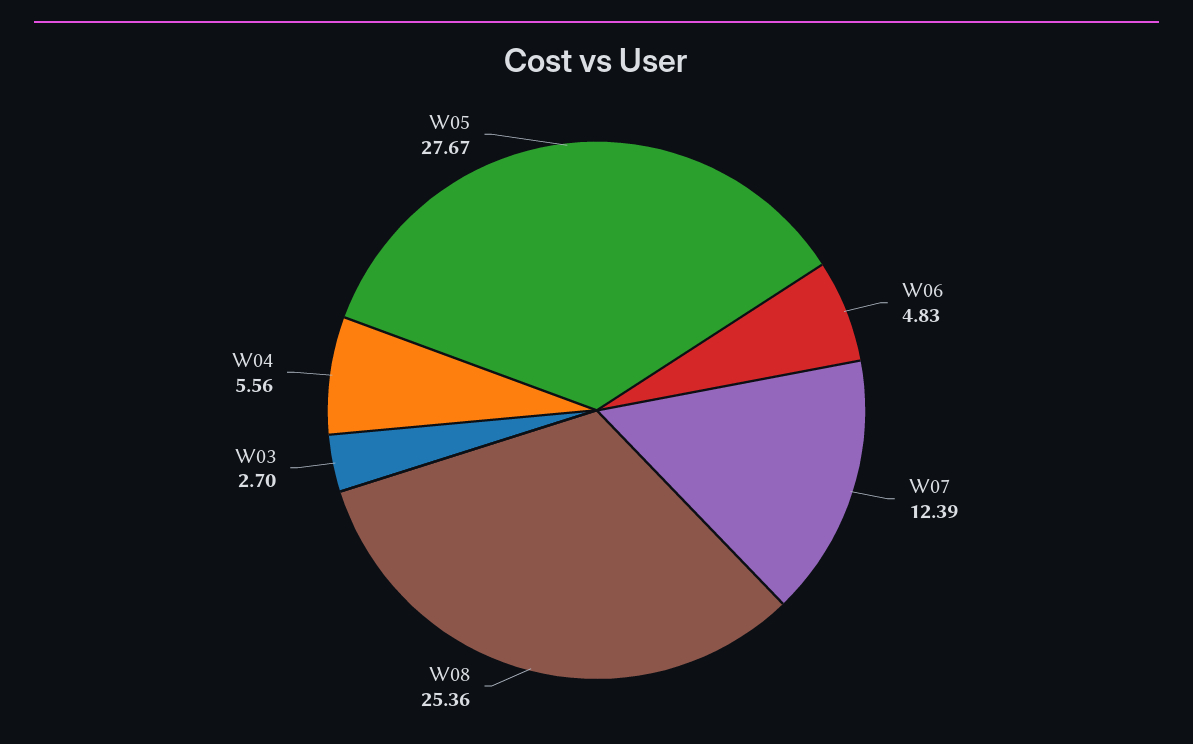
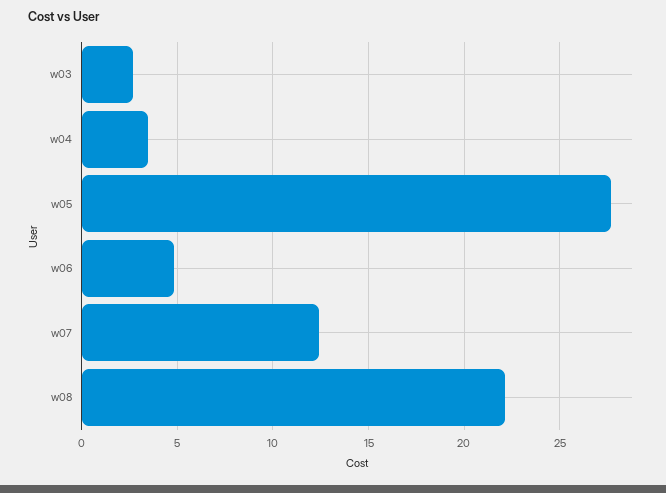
W08: 25.36 -> 22
W04: 5.56 -> 3.5

